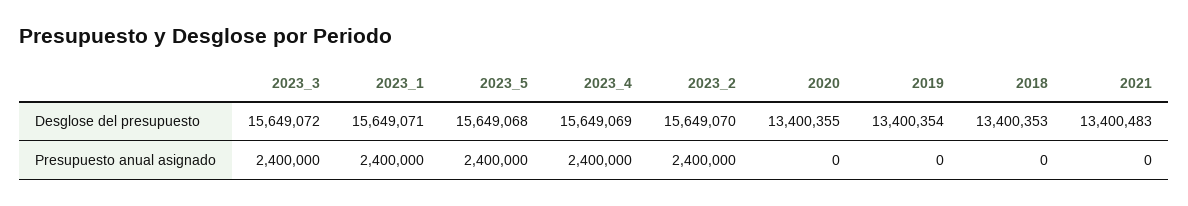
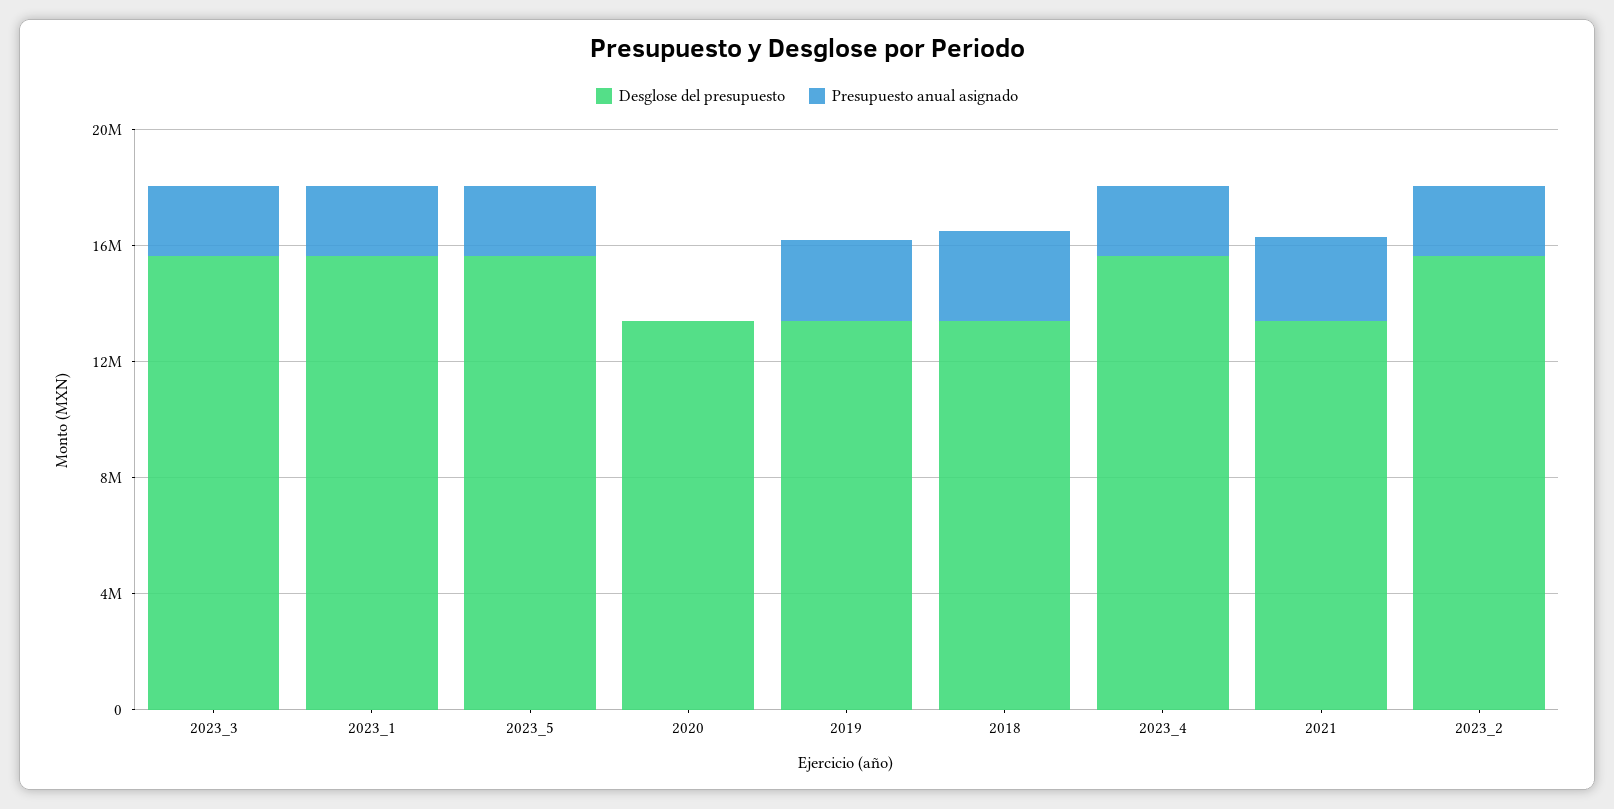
Presupuesto anual asignado, 2019: 0 -> 3000000
Presupuesto anual asignado, 2018: 0 -> 3000000
Presupuesto anual asignado, 2021: 0 -> 3000000

